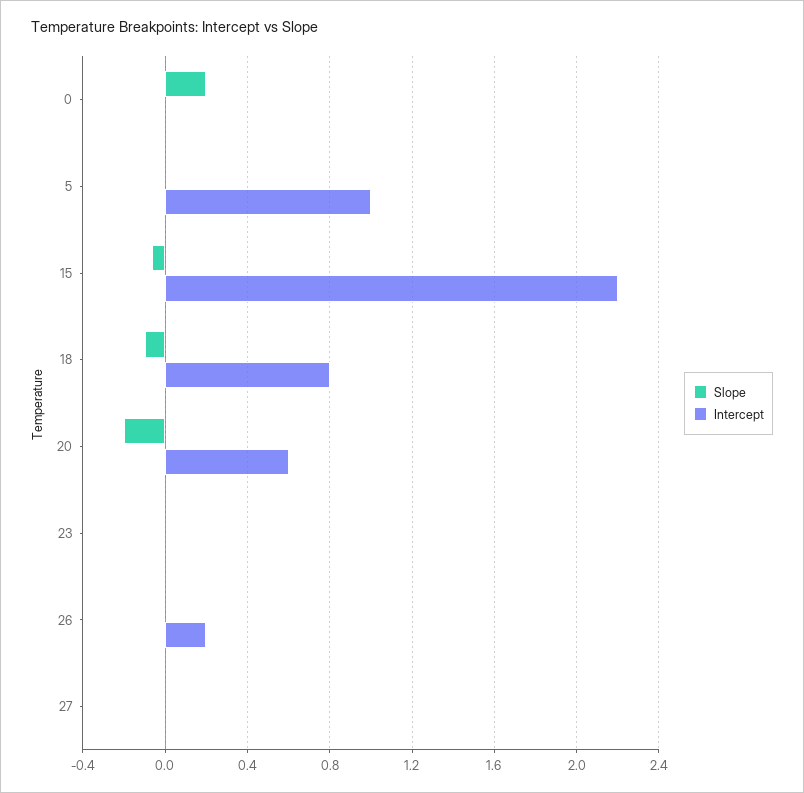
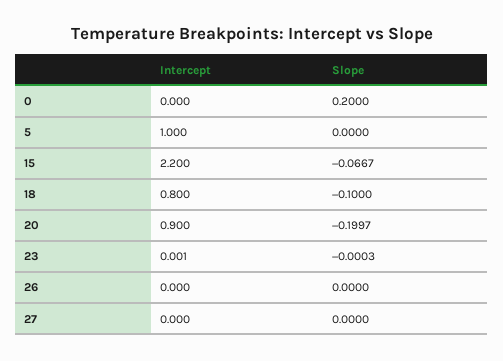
Intercept, 20: 0.6 -> 0.9
Intercept, 26: 0.2 -> 0

